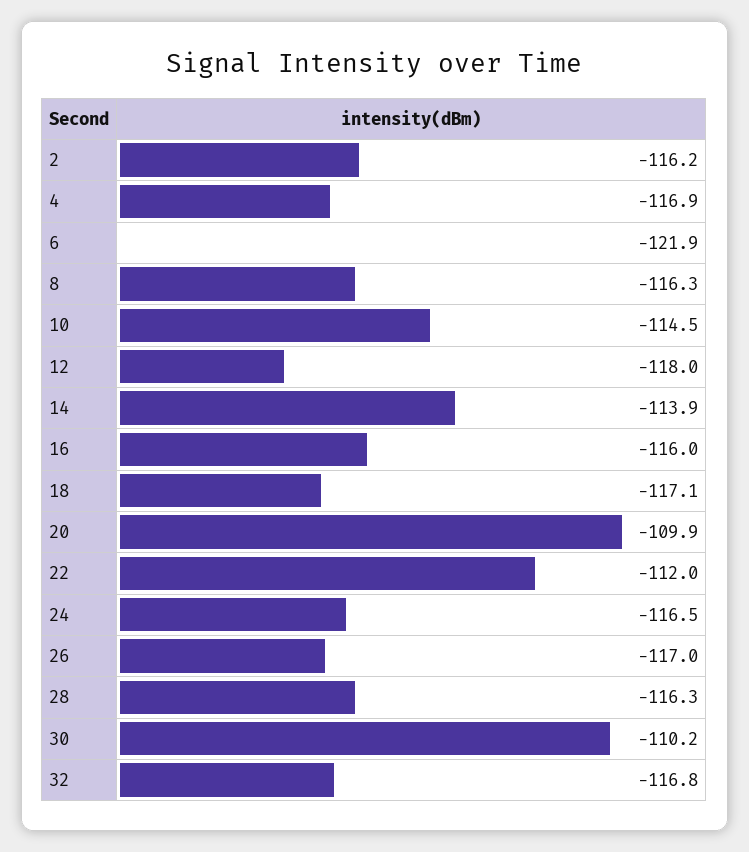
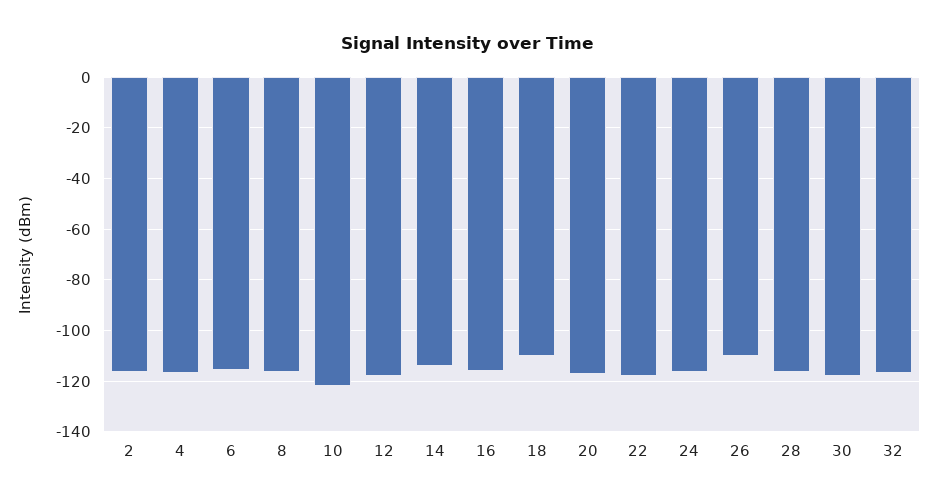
6: -121.9 -> -115
10: -114.5 -> -122.5
18: -117.1 -> -110
20: -109.9 -> -117.5
22: -112 -> -117.5
26: -117 -> -110
30: -110.2 -> -117.5

